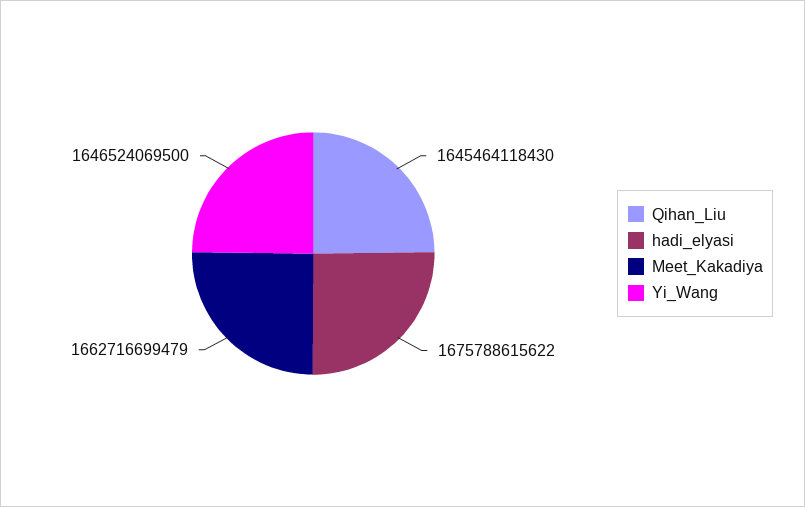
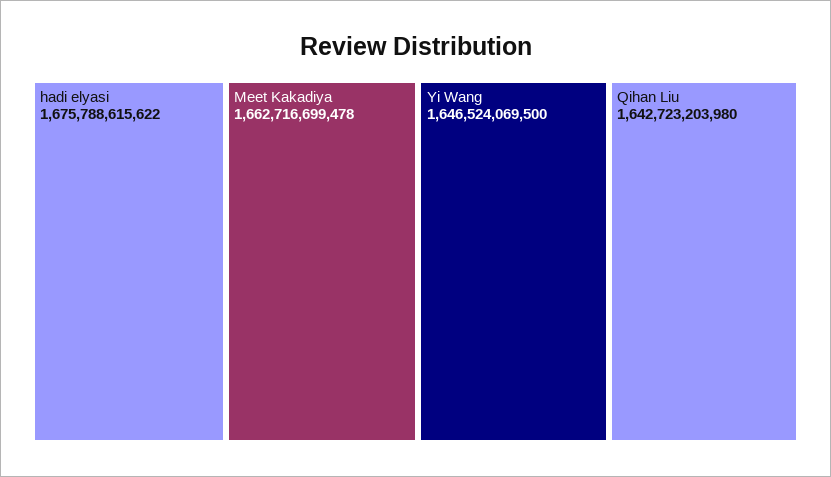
Qihan_Liu: 1645464118430 -> 1642723203980
Meet_Kakadiya: 1662716699479 -> 1662716699478

